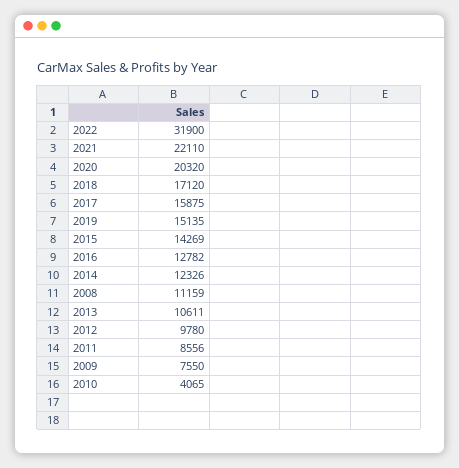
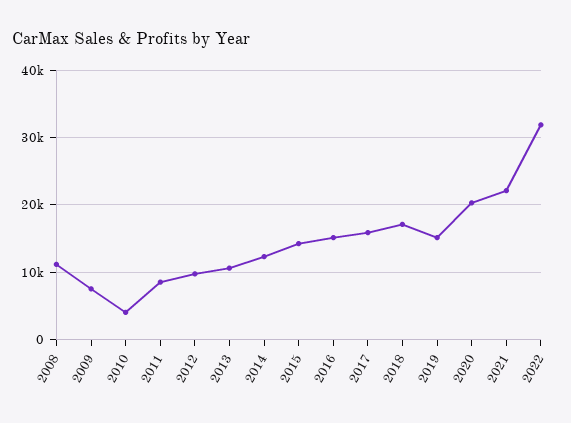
2016: 12782 -> 15000

